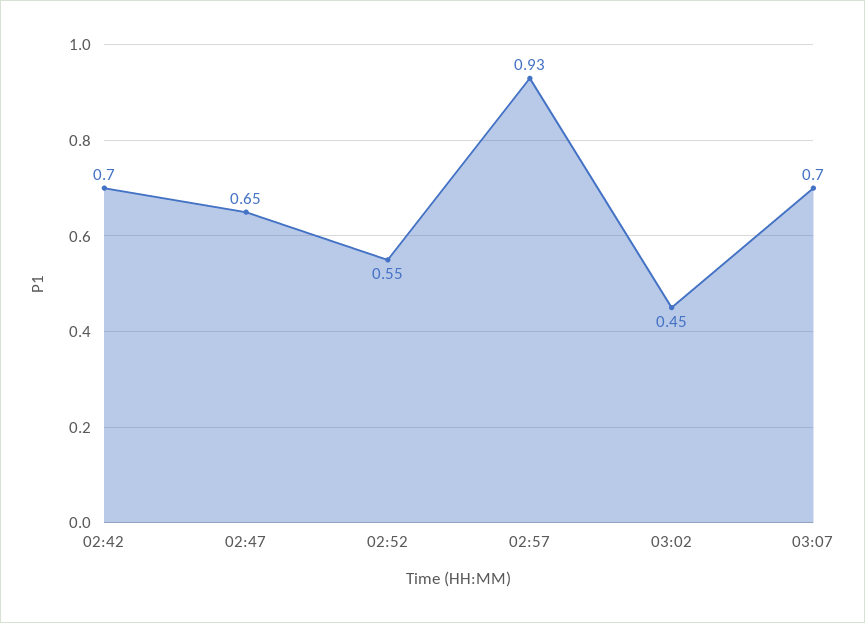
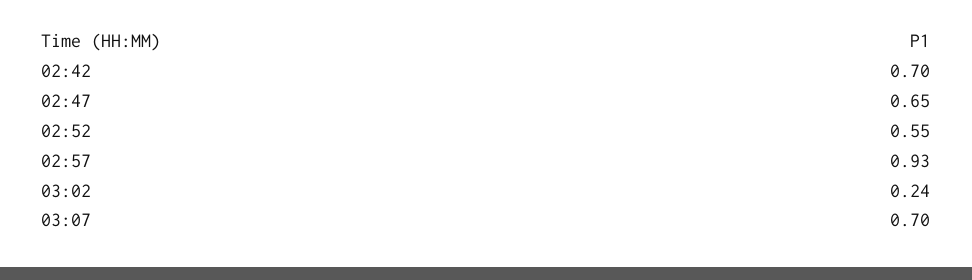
03:02: 0.45 -> 0.24

